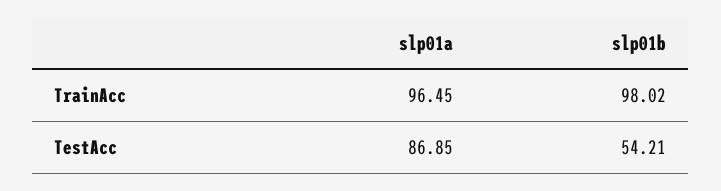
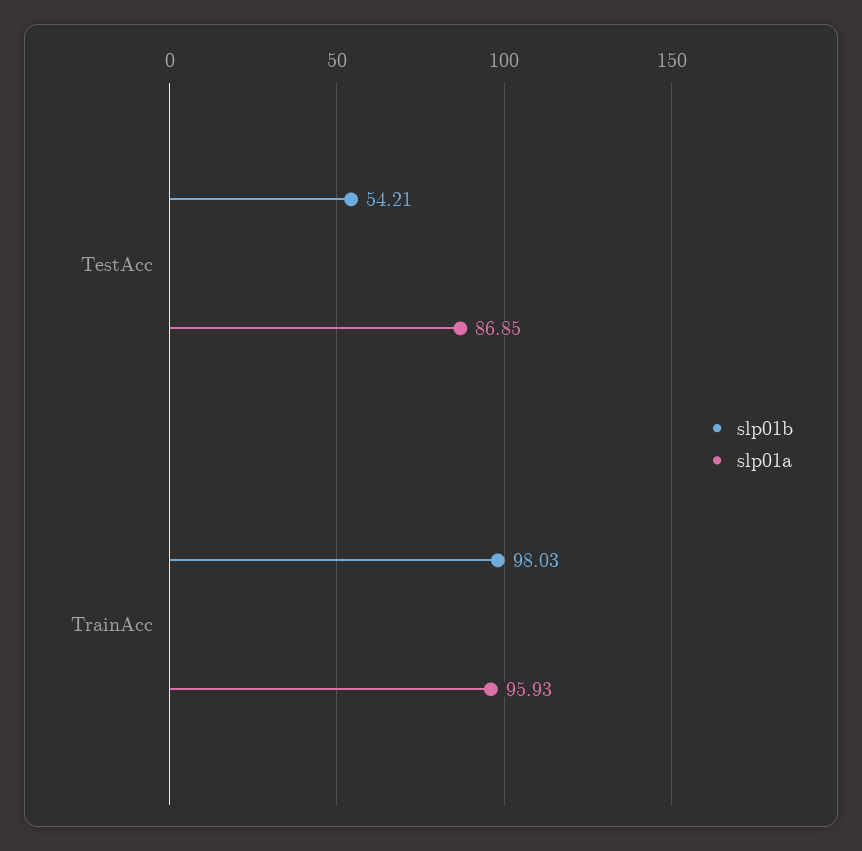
slp01a, TrainAcc: 96.45 -> 95.93
slp01b, TrainAcc: 98.02 -> 98.03

